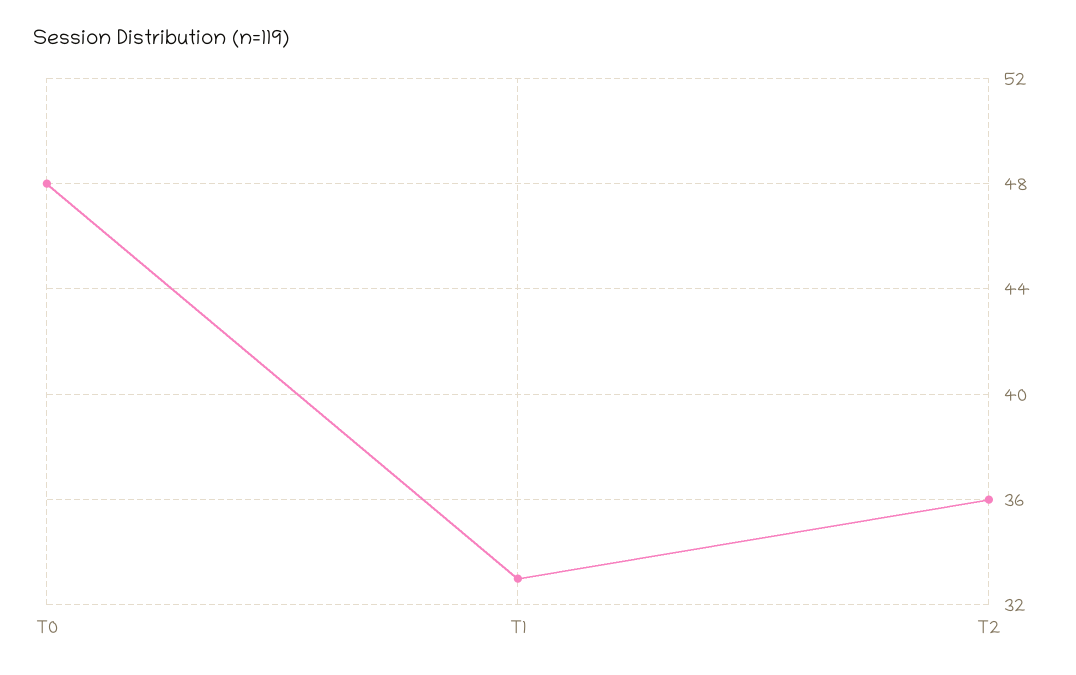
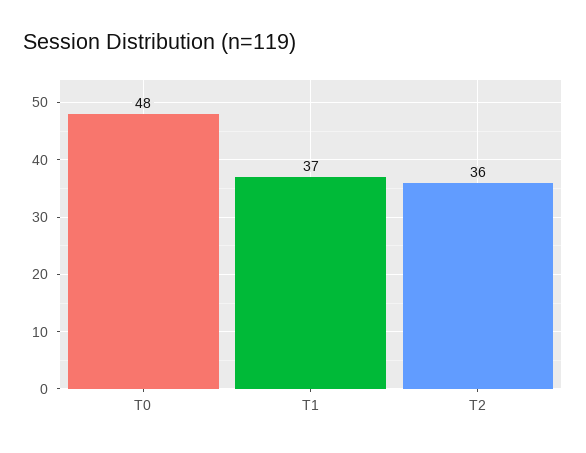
T1: 33 -> 37

